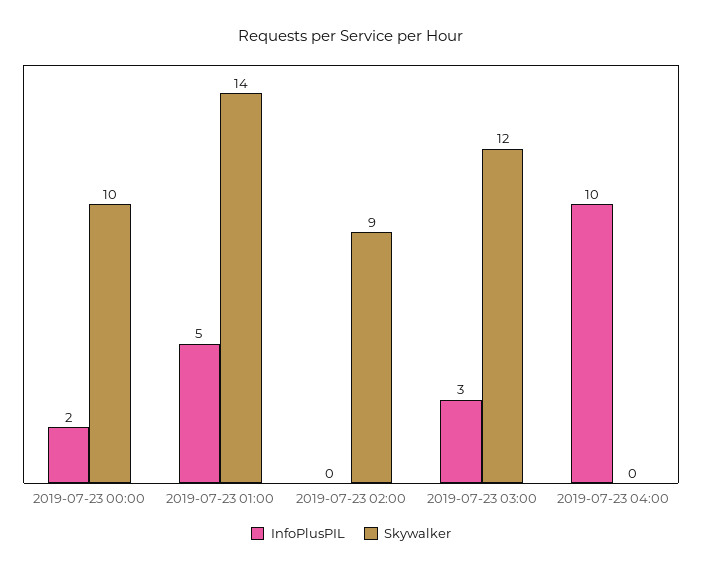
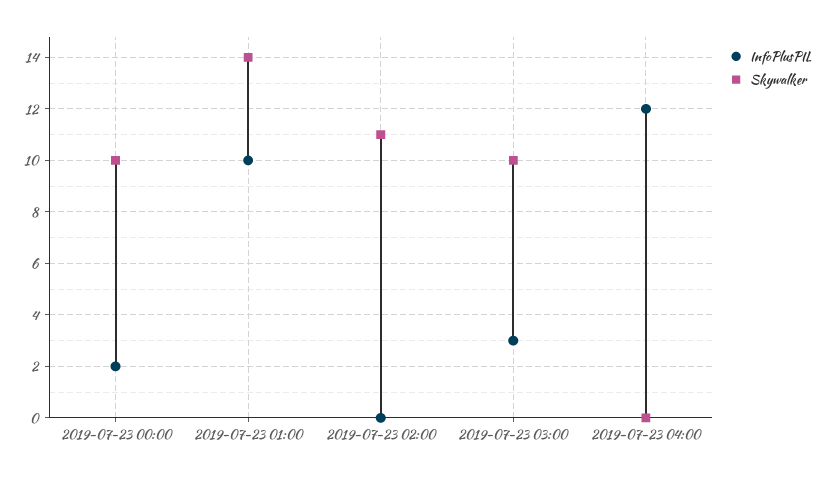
InfoPlusPIL, 2019-07-23 01:00: 5 -> 10
Skywalker, 2019-07-23 02:00: 9 -> 11
Skywalker, 2019-07-23 03:00: 12 -> 10
InfoPlusPIL, 2019-07-23 04:00: 10 -> 12

